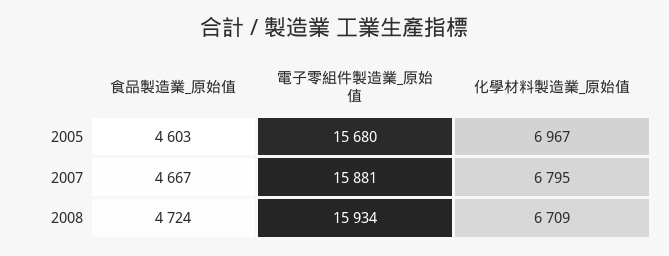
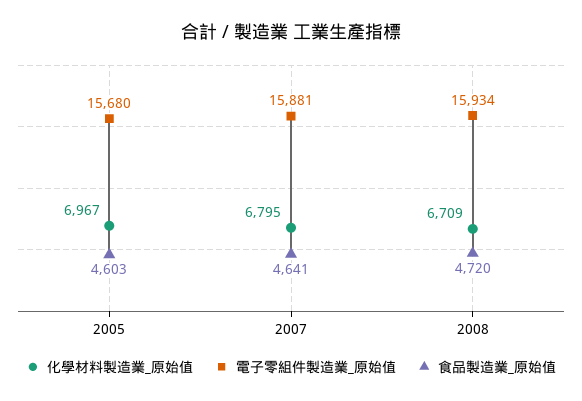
食品製造業_原始值, 2007: 4667 -> 4641
食品製造業_原始值, 2008: 4724 -> 4720

